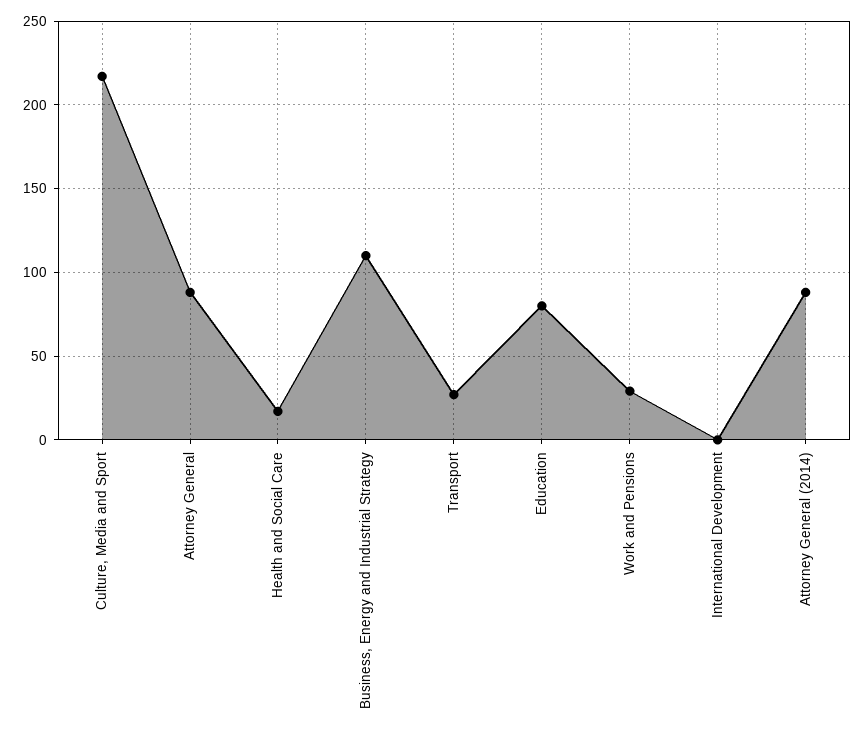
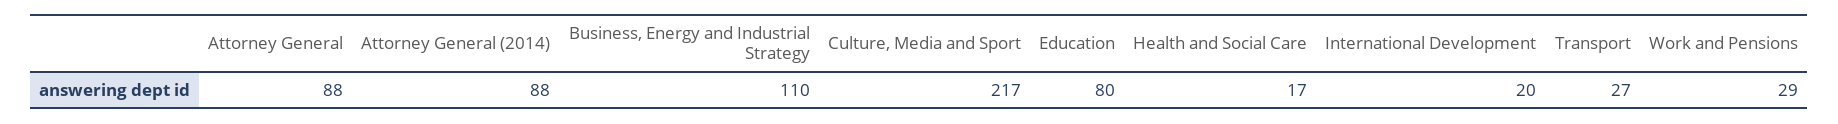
International Development: 0 -> 20

